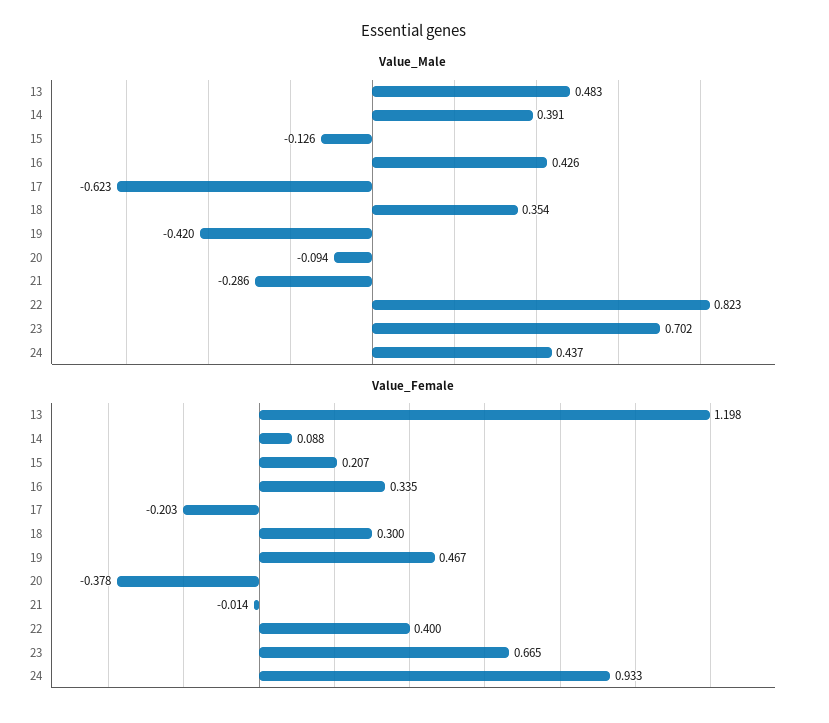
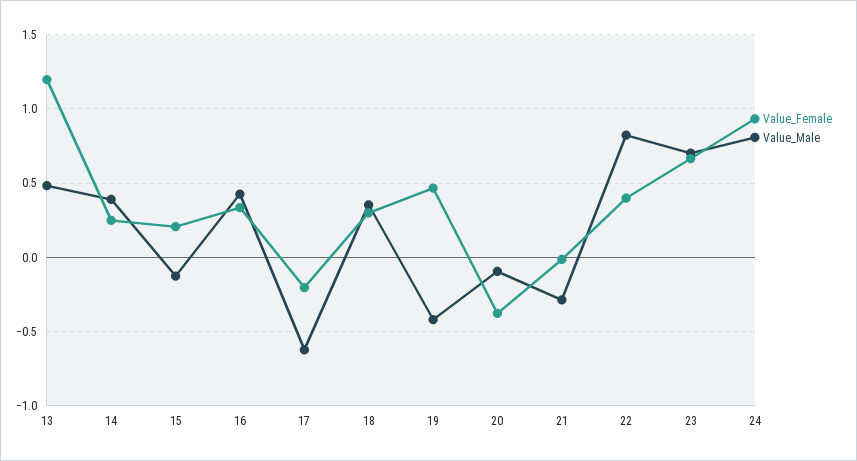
Value_Male, 24: 0.437 -> 0.8
Value_Female, 14: 0.088 -> 0.25

